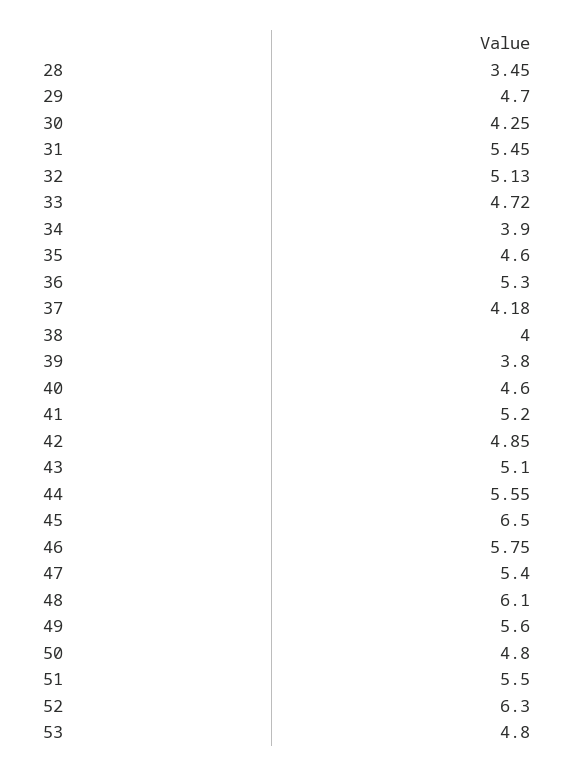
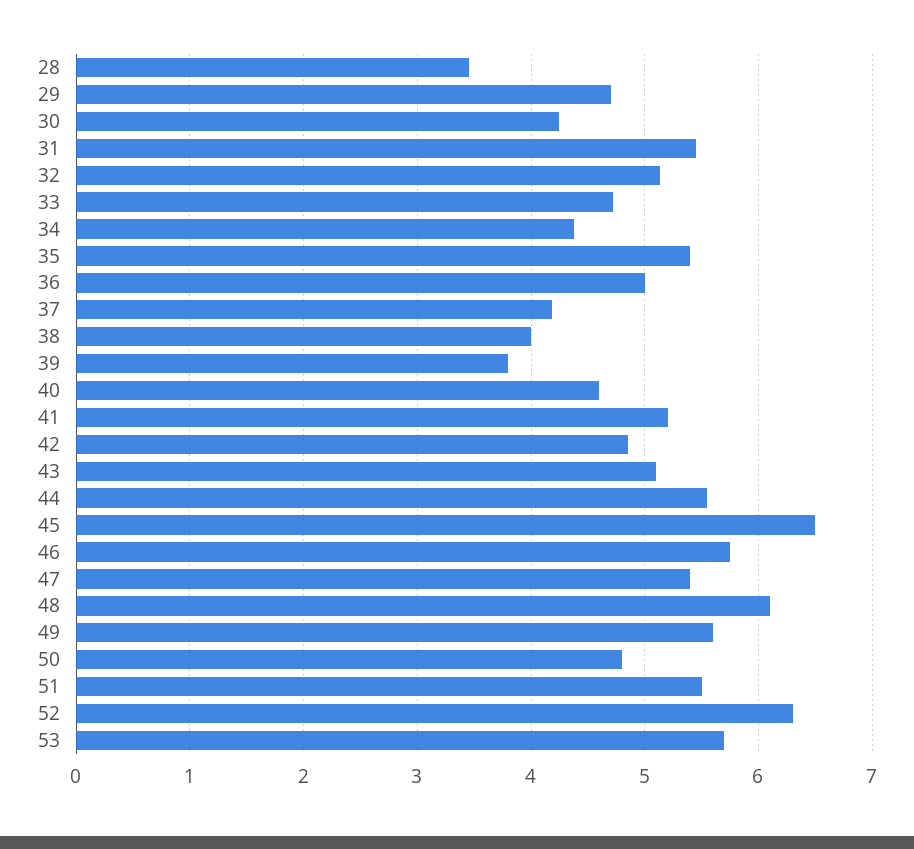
34: 3.9 -> 4.4
35: 4.6 -> 5.4
36: 5.3 -> 5
53: 4.8 -> 5.7

